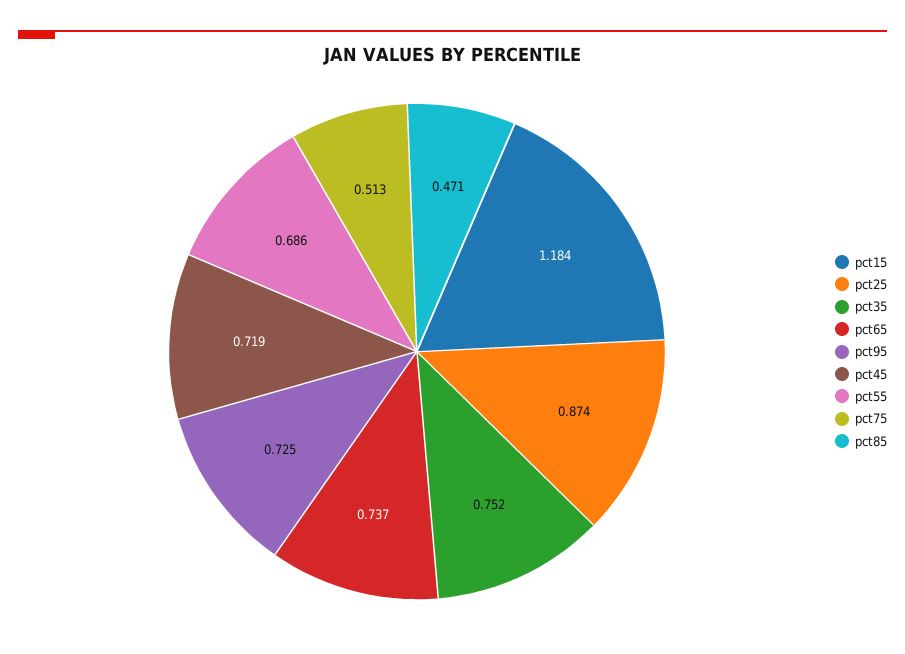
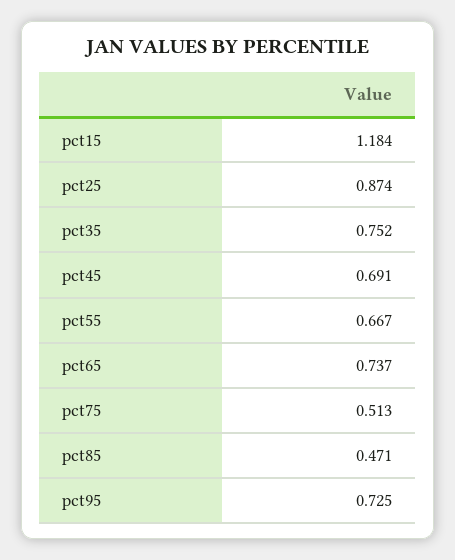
pct45: 0.719 -> 0.691
pct55: 0.686 -> 0.667

